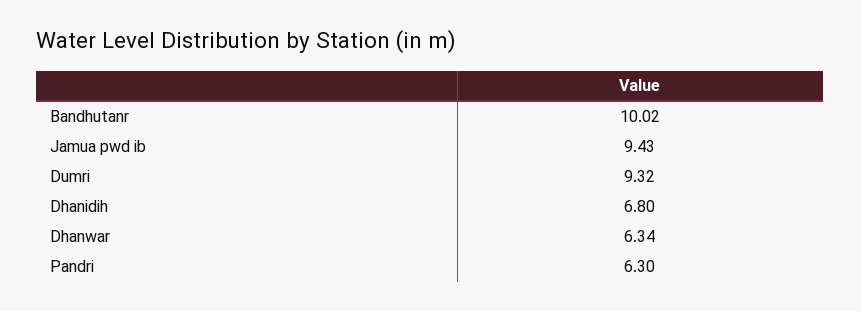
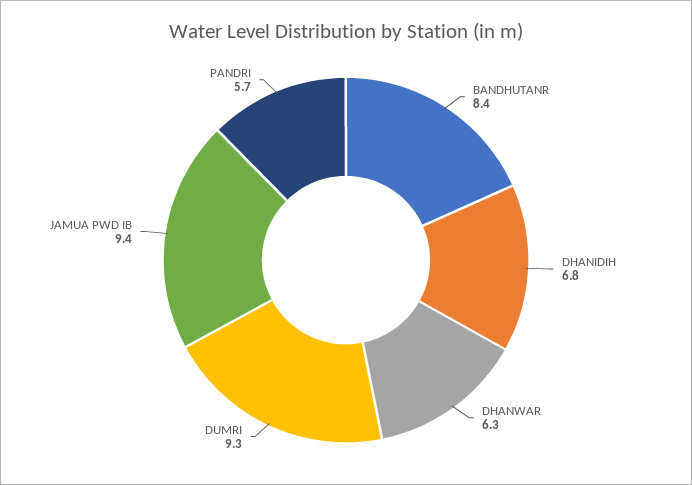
Bandhutanr: 10.02 -> 8.4
Pandri: 6.3 -> 5.7

